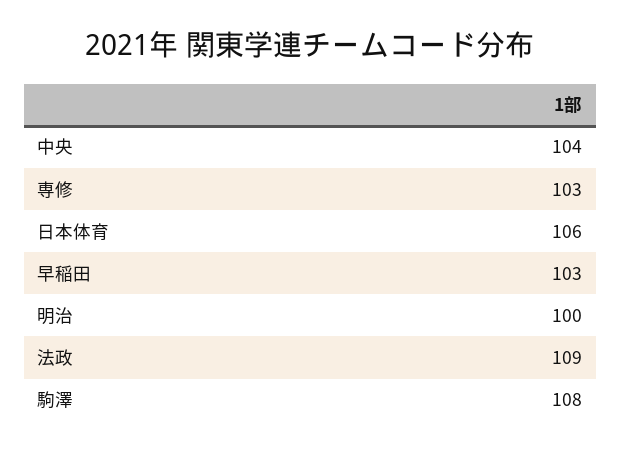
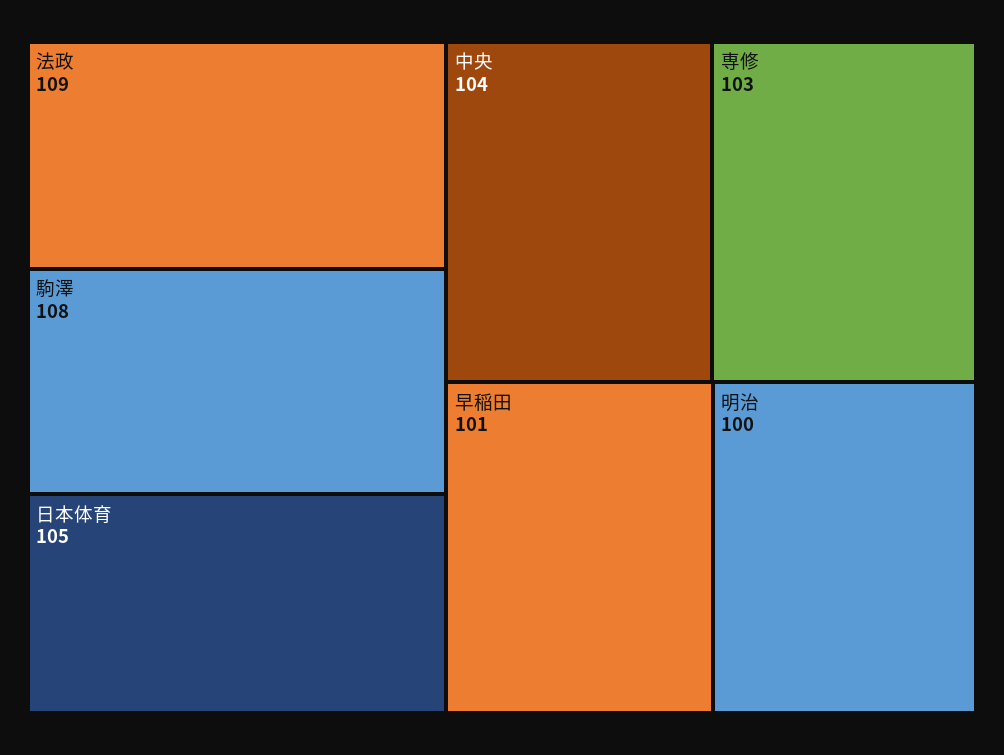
日本体育: 106 -> 105
早稲田: 103 -> 101

